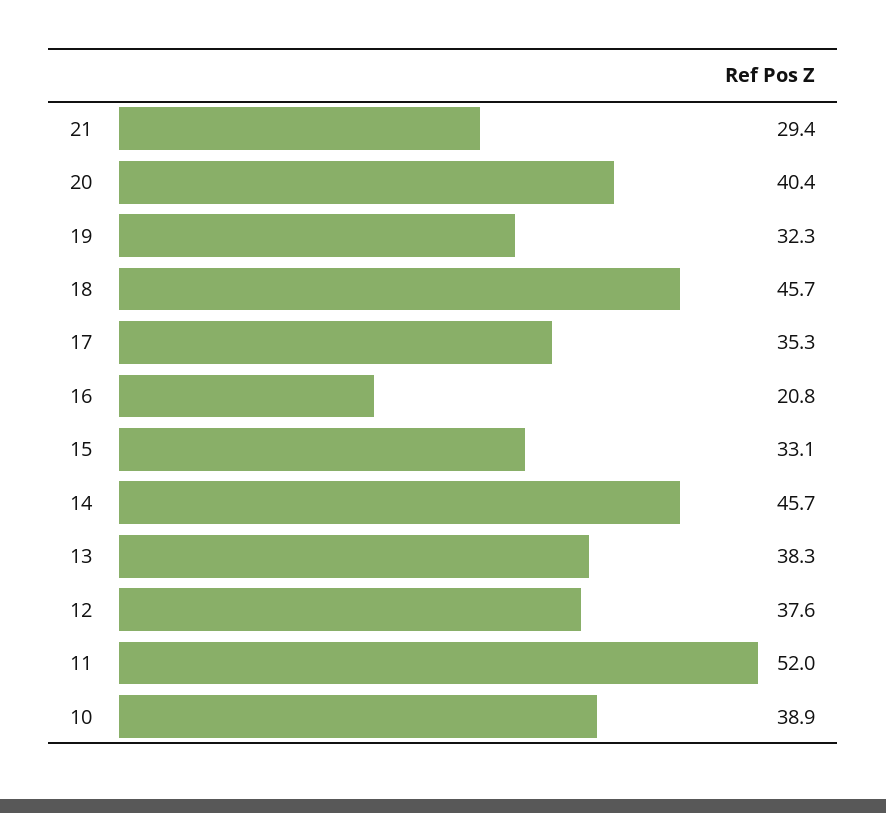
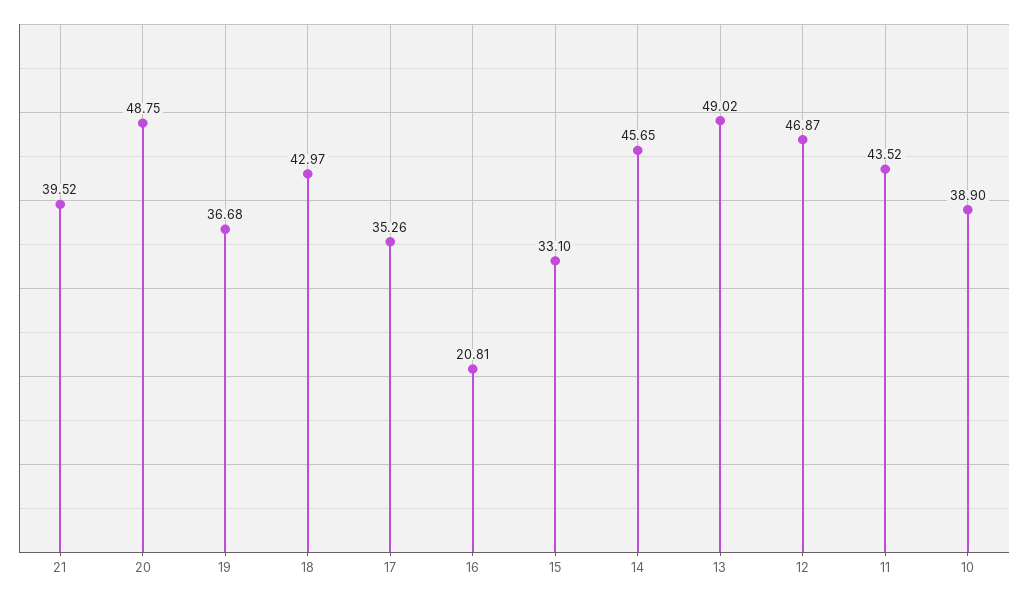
21: 29.4 -> 39.52
20: 40.4 -> 48.75
19: 32.3 -> 36.68
18: 45.7 -> 42.97
13: 38.3 -> 49.02
12: 37.6 -> 46.87
11: 52 -> 43.52

